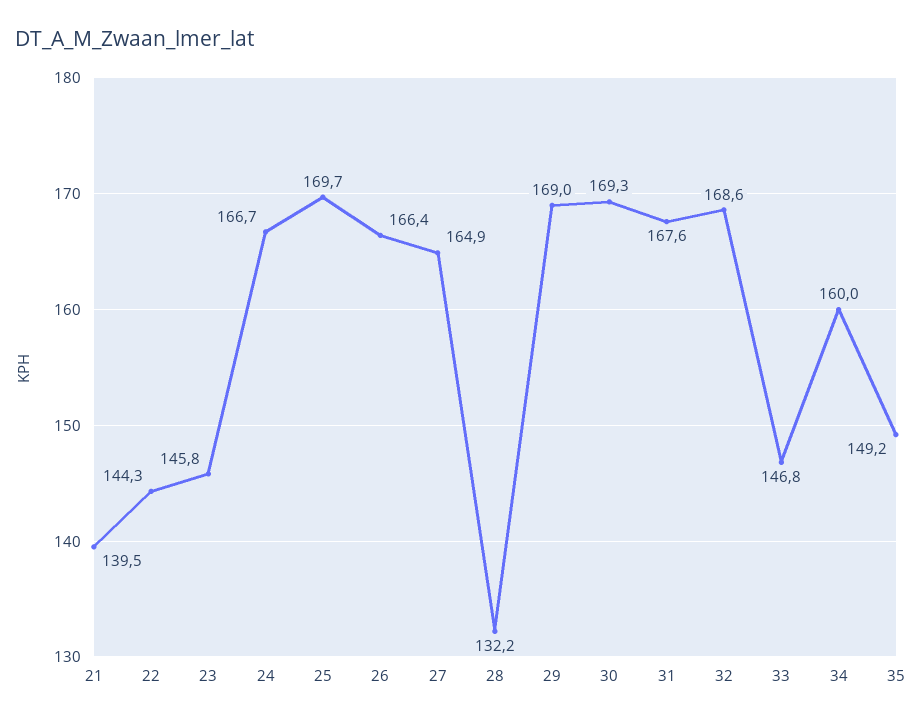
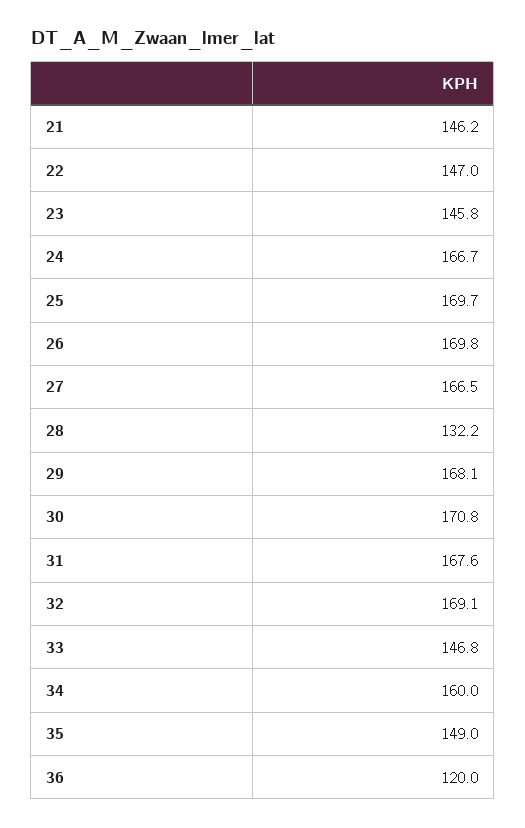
21: 139.5 -> 146.2
22: 144.3 -> 147
26: 166.4 -> 169.8
27: 164.9 -> 166.5
29: 169 -> 168.1
30: 169.3 -> 170.8
32: 168.6 -> 169.1
35: 149.2 -> 149
36: none -> 120

